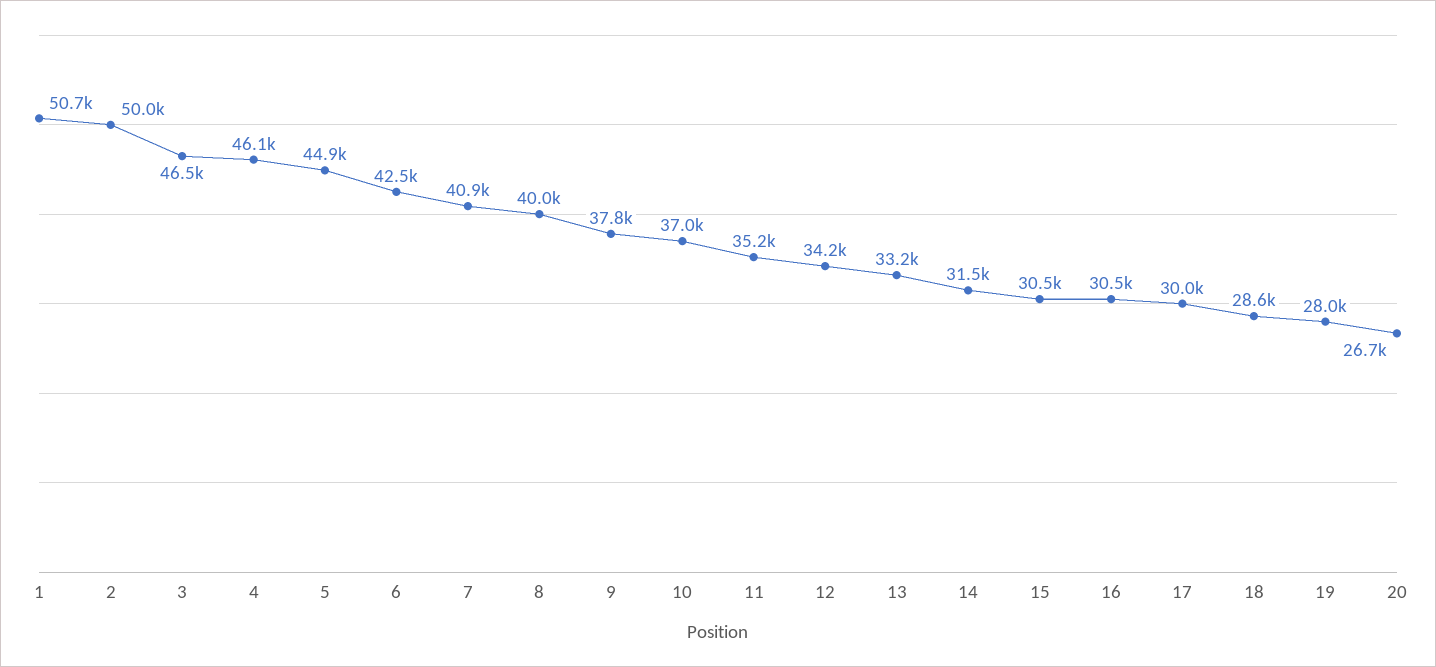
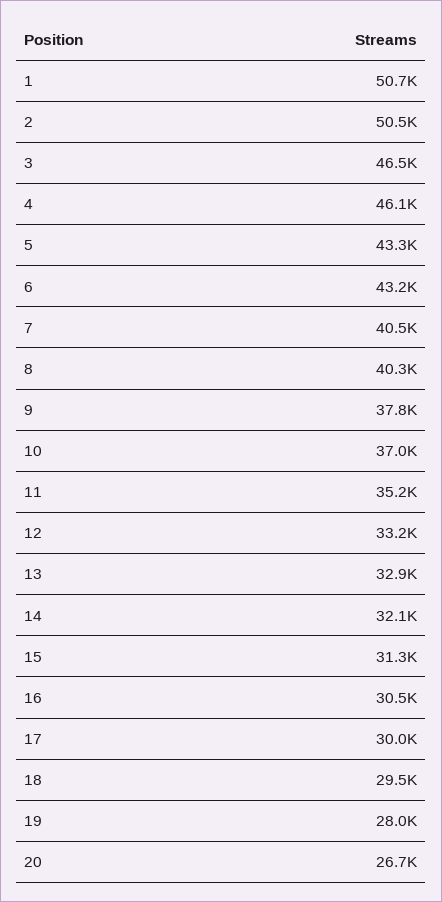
2: 50000 -> 50500
5: 44900 -> 43300
6: 42500 -> 43200
7: 40900 -> 40500
8: 40000 -> 40300
12: 34200 -> 33200
13: 33200 -> 32900
14: 31500 -> 32100
15: 30500 -> 31300
18: 28600 -> 29500

